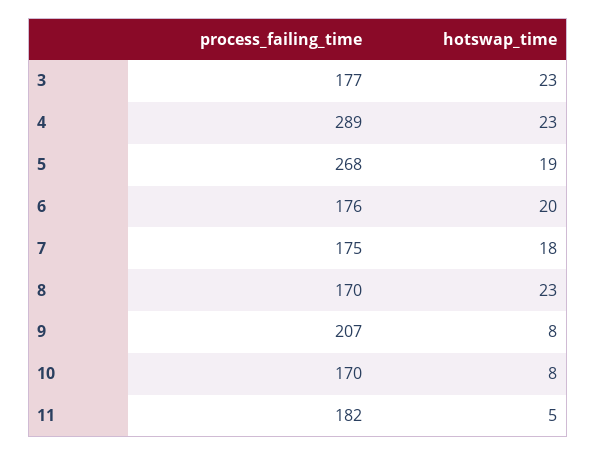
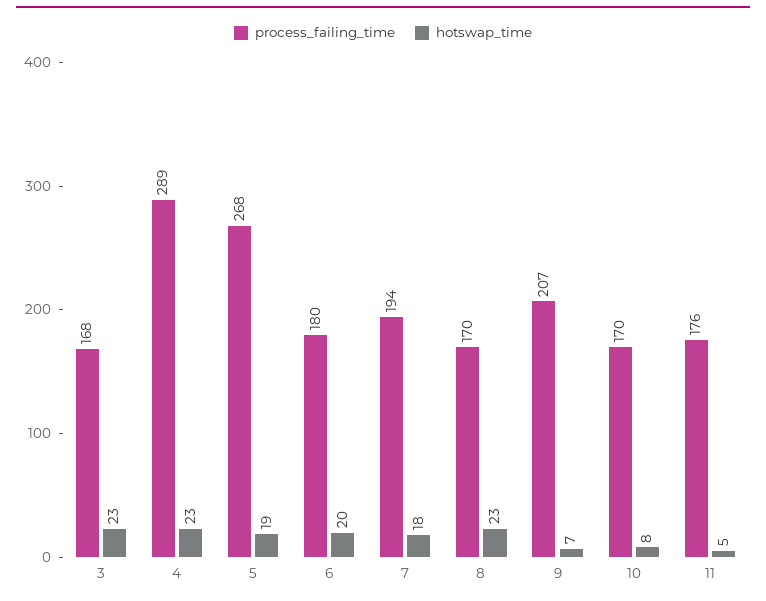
process_failing_time, 3: 177 -> 168
process_failing_time, 6: 176 -> 180
process_failing_time, 7: 175 -> 194
hotswap_time, 9: 8 -> 7
process_failing_time, 11: 182 -> 176

